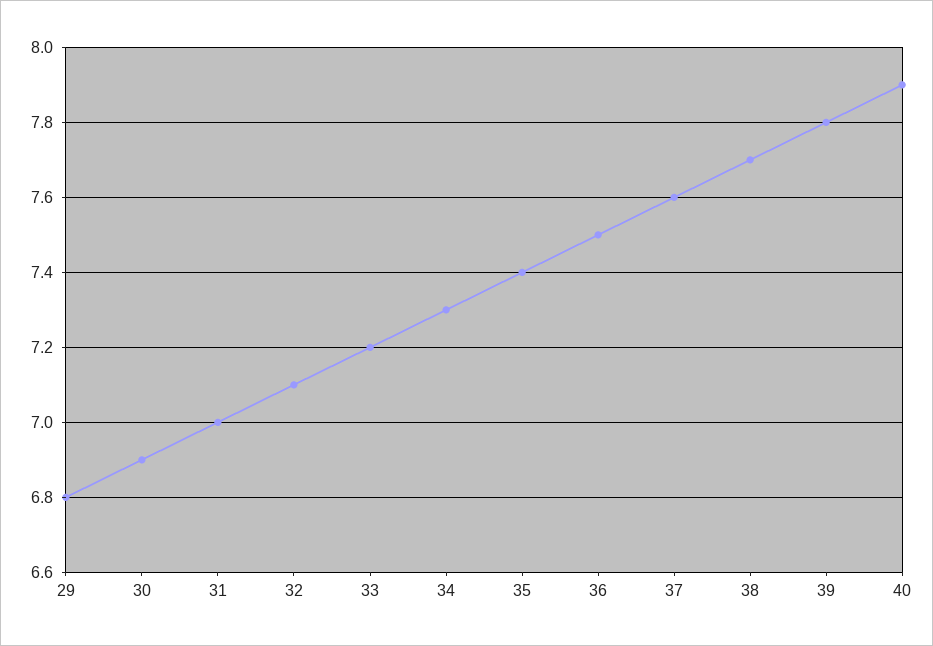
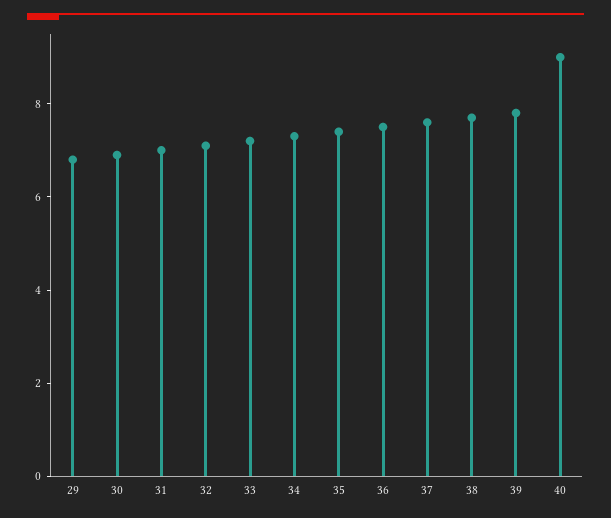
40: 7.9 -> 9

